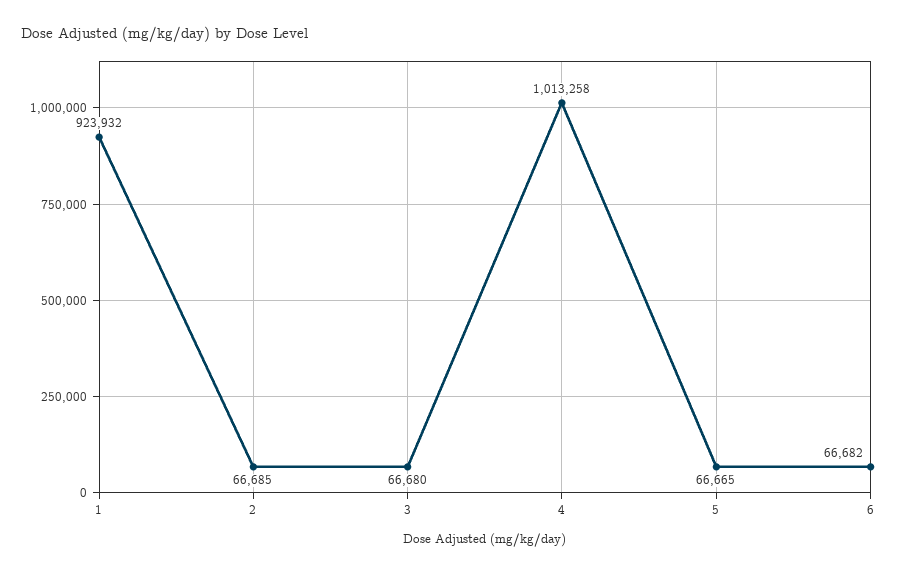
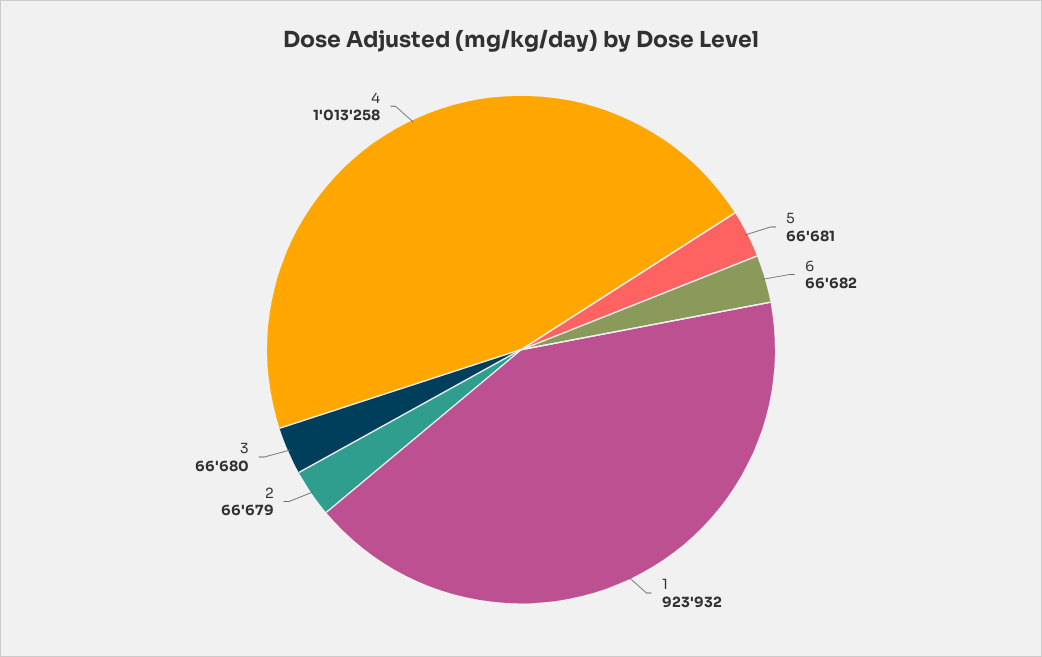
2: 66685 -> 66679
5: 66665 -> 66681

